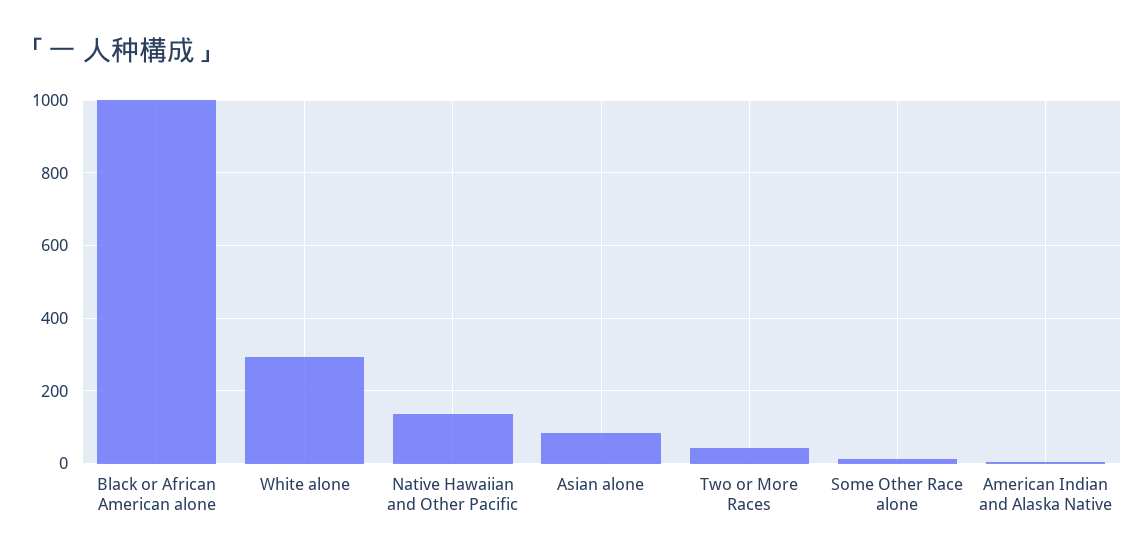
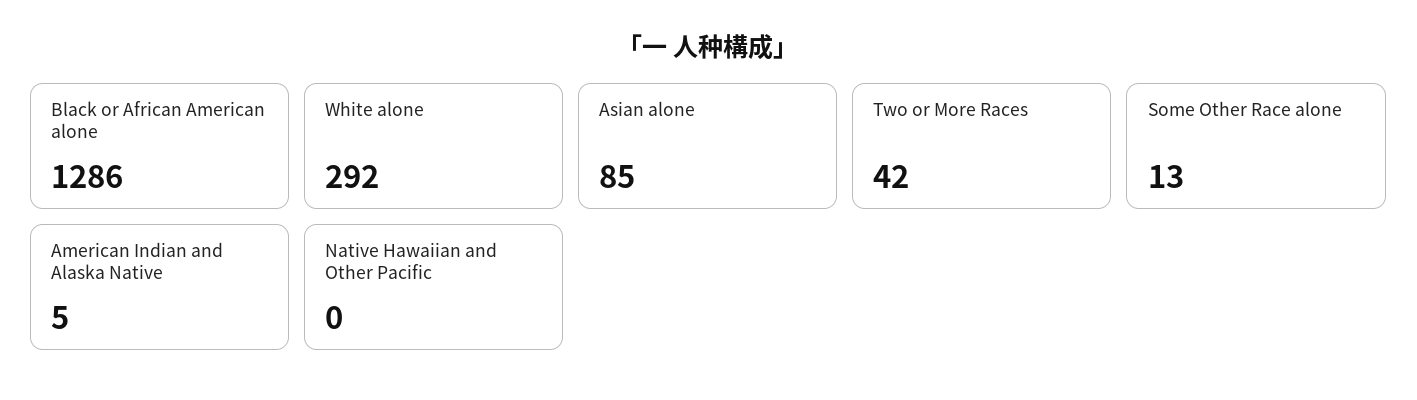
Black or African American alone: 1000 -> 1286
Native Hawaiian and Other Pacific: 140 -> 0

